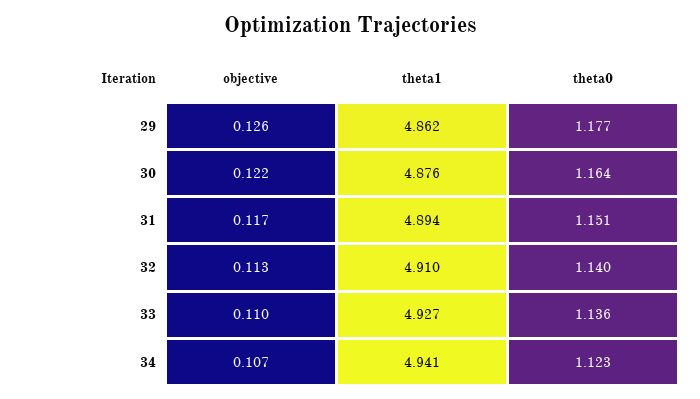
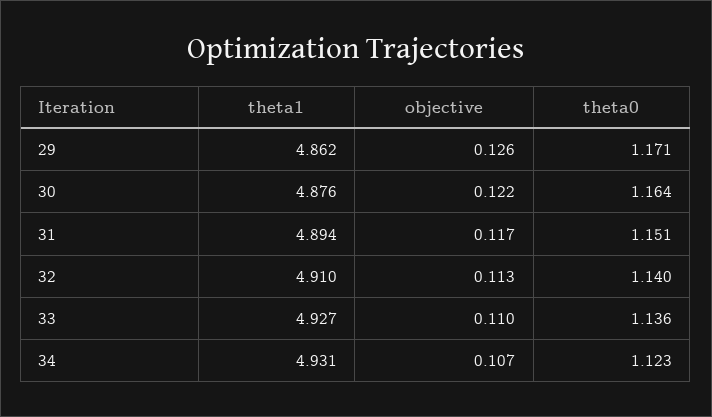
theta0, 29: 1.177 -> 1.171
theta1, 34: 4.941 -> 4.931

